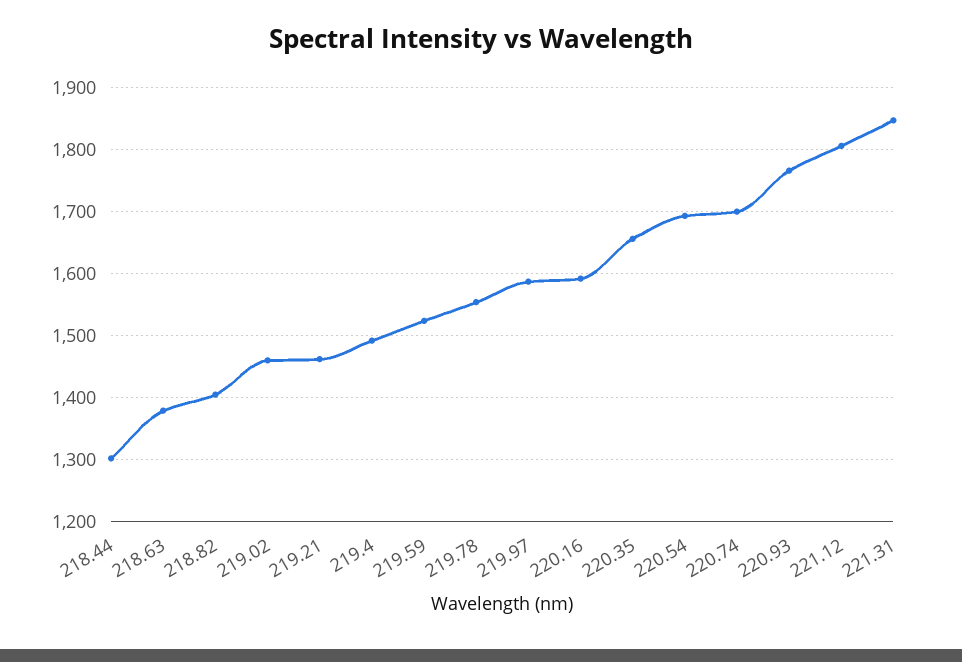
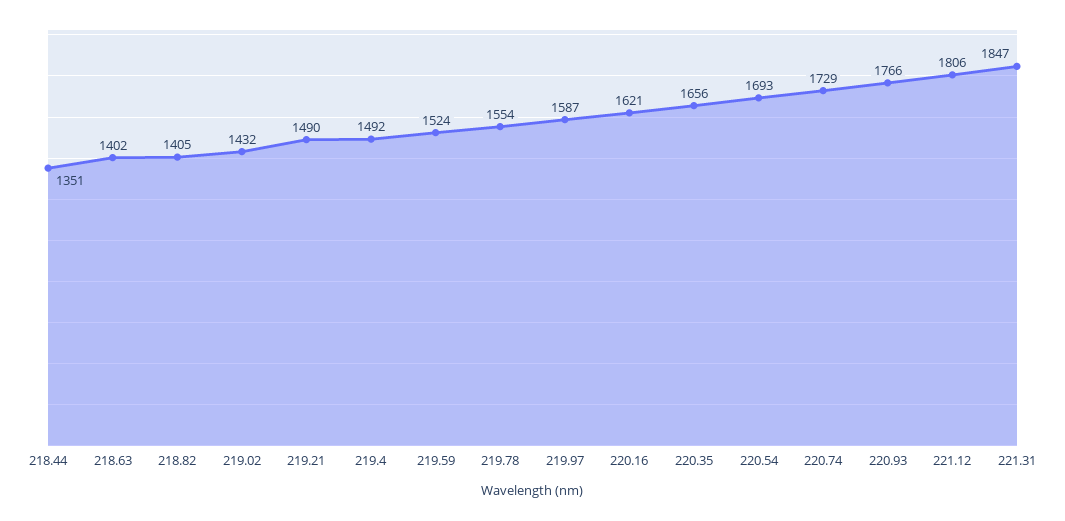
218.44: 1300 -> 1351
218.63: 1380 -> 1402
219.02: 1460 -> 1432
219.21: 1460 -> 1490
220.16: 1590 -> 1621
220.74: 1700 -> 1729

